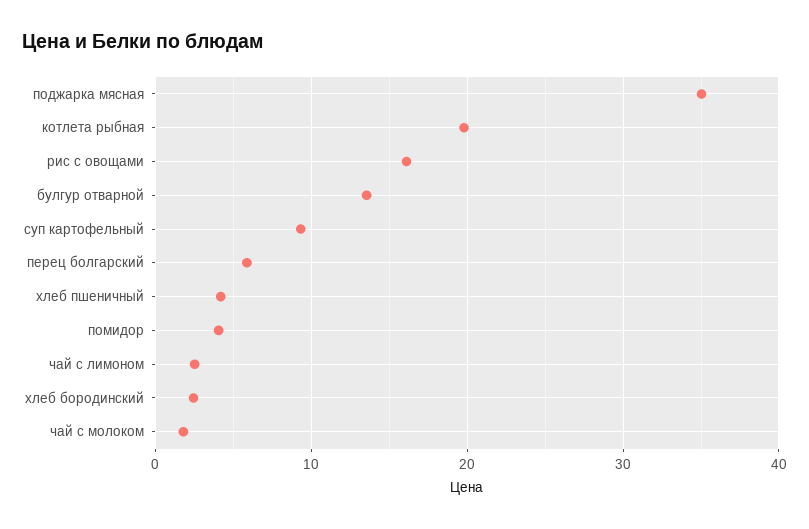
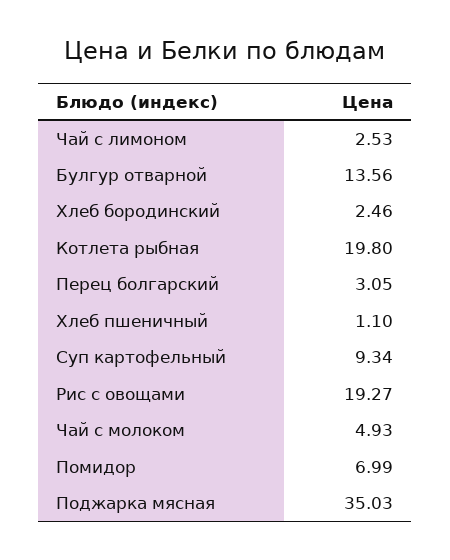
рис с овощами: 16 -> 19.27
перец болгарский: 6 -> 3.05
хлеб пшеничный: 4 -> 1.1
помидор: 4 -> 6.99
чай с молоком: 2 -> 4.93

